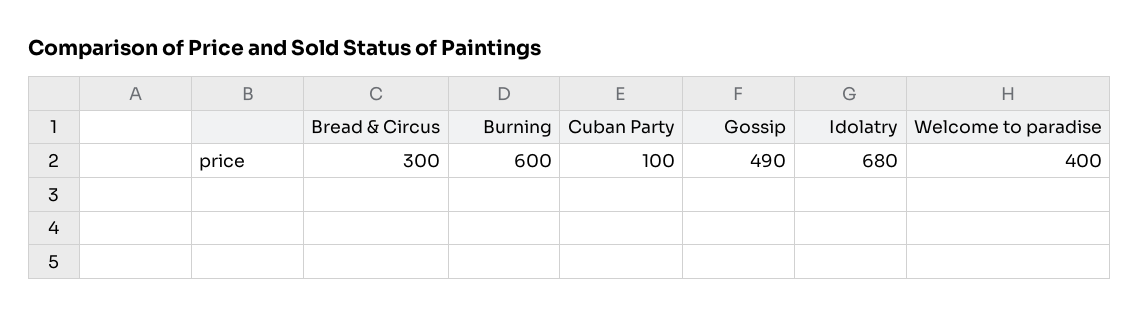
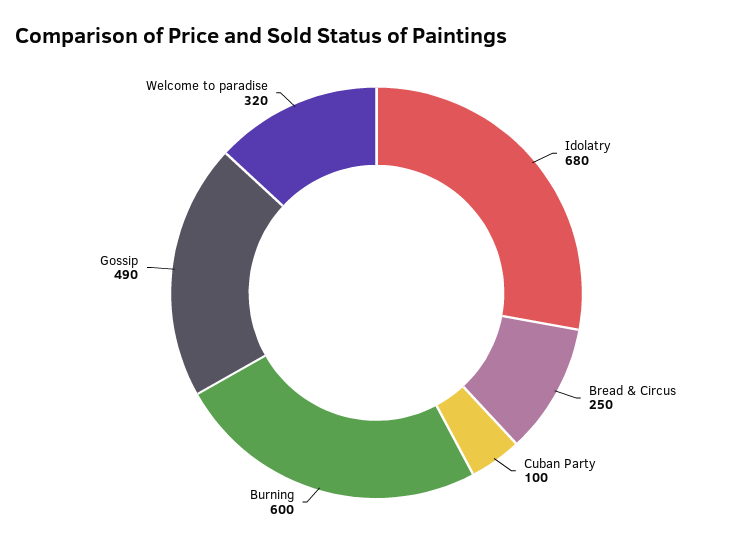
Bread & Circus: 300 -> 250
Welcome to paradise: 400 -> 320

